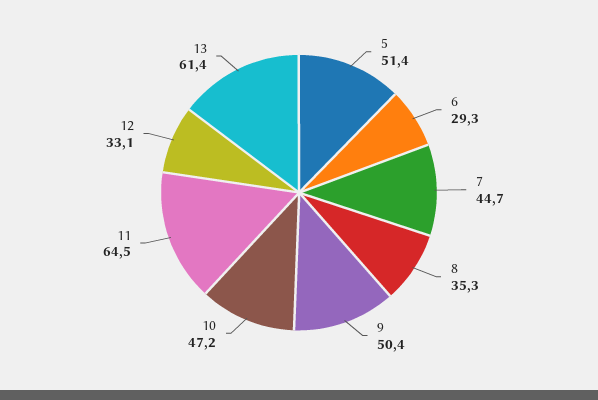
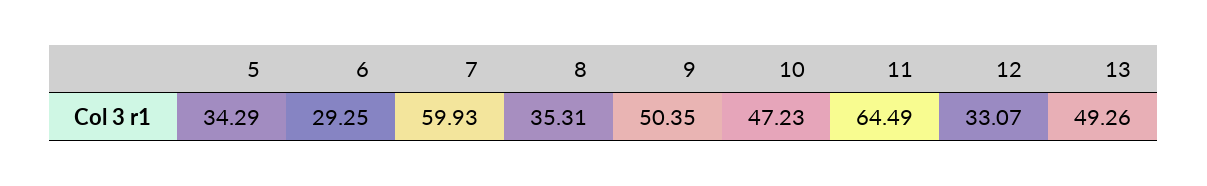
5: 51.4 -> 34.29
7: 44.7 -> 59.93
13: 61.4 -> 49.26

